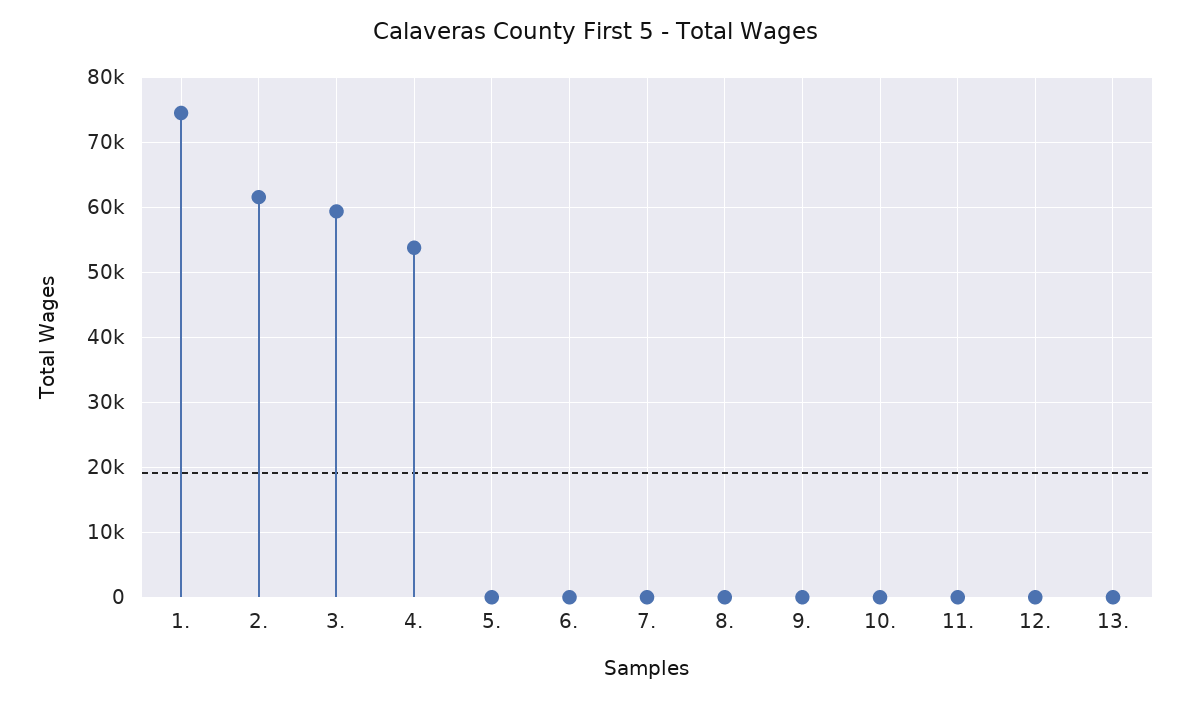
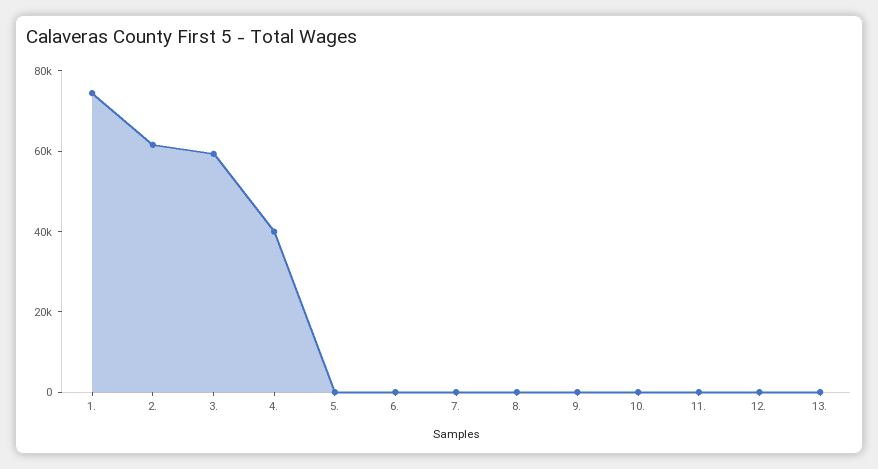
4.: 54000 -> 40000

